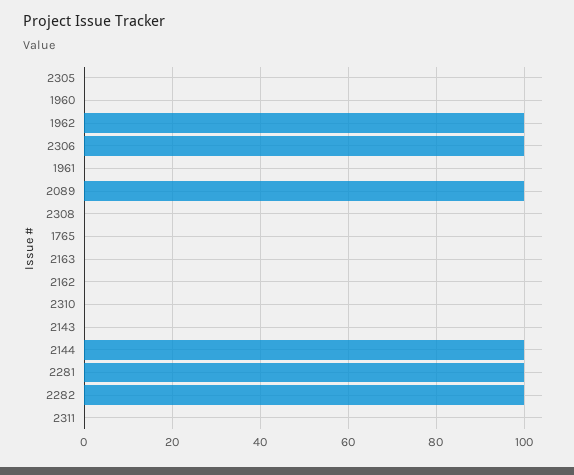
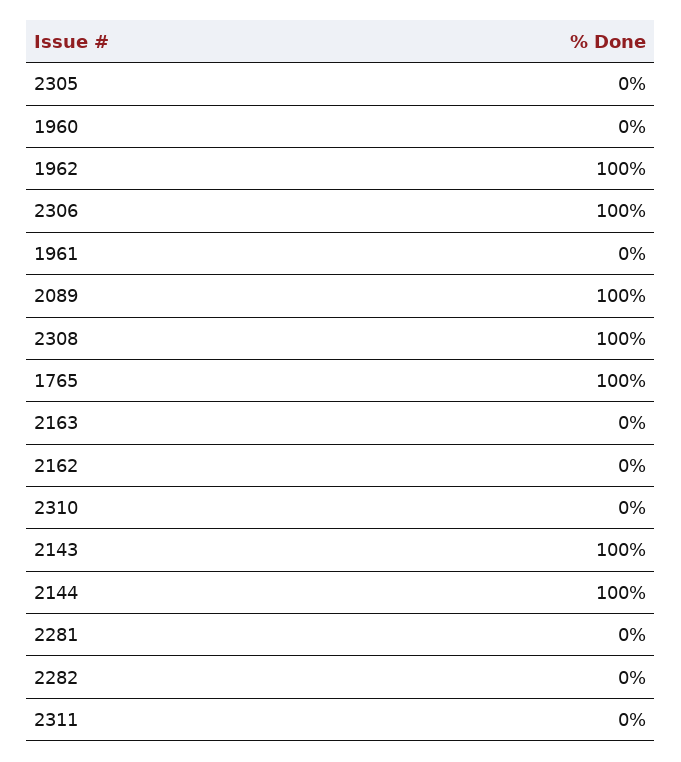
2308: 0 -> 100
1765: 0 -> 100
2143: 0 -> 100
2281: 100 -> 0
2282: 100 -> 0

